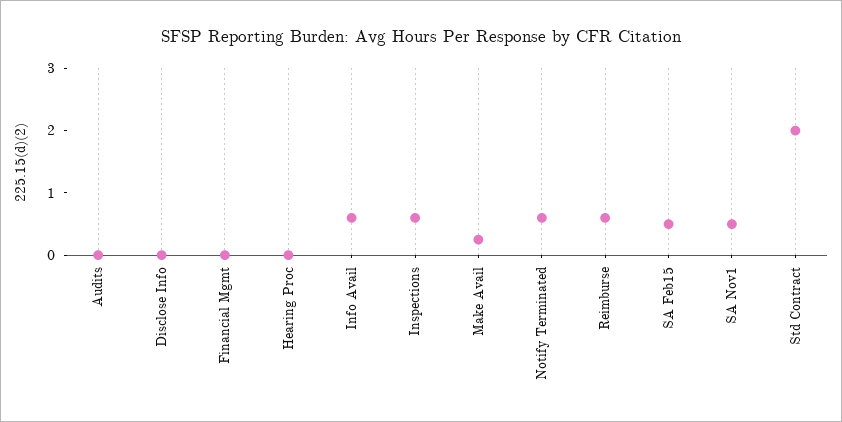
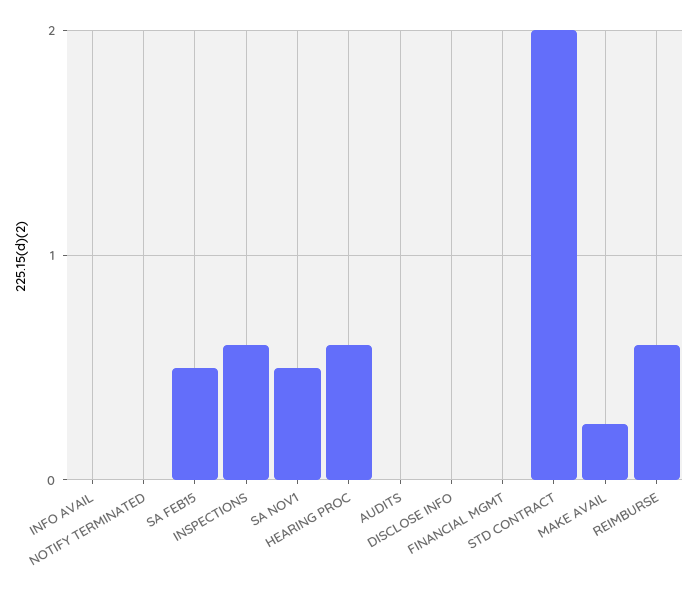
Hearing Proc: 0 -> 0.6
Info Avail: 0.6 -> 0
Notify Terminated: 0.6 -> 0

